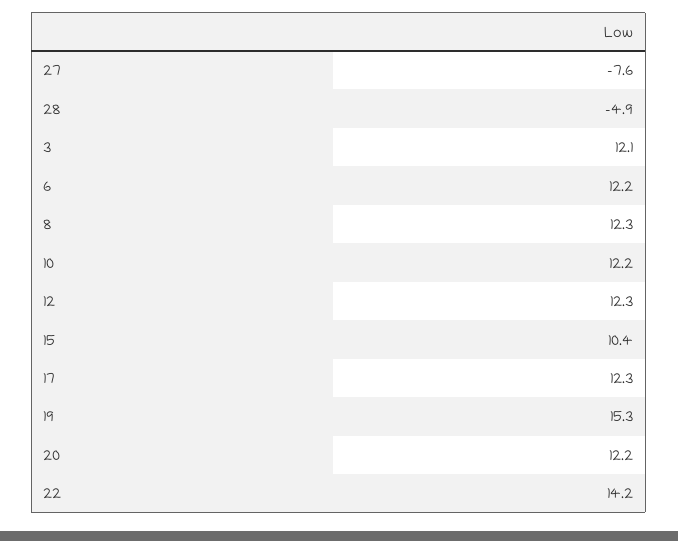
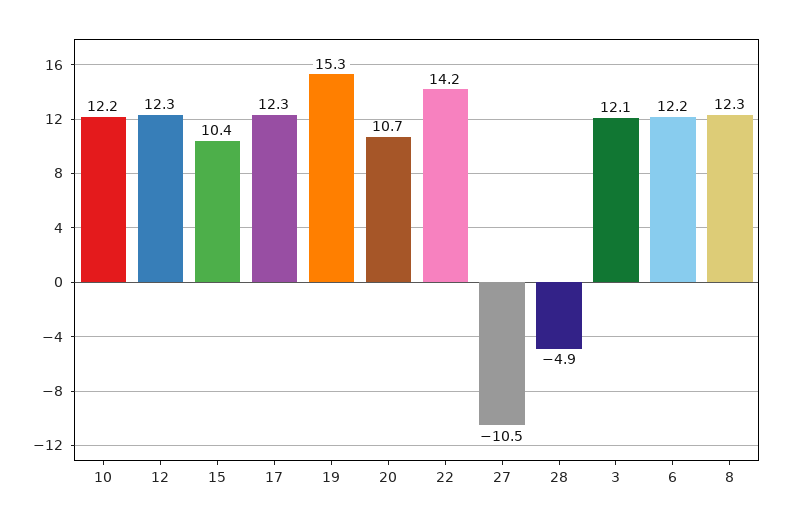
27: -7.6 -> -10.5
20: 12.2 -> 10.7

